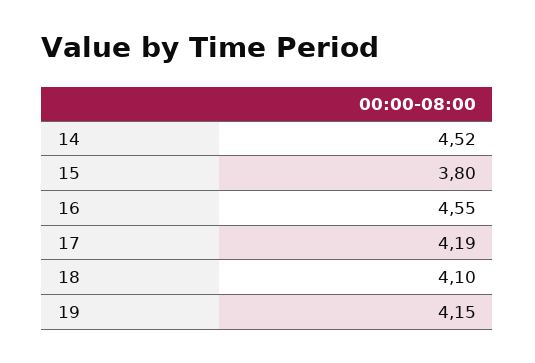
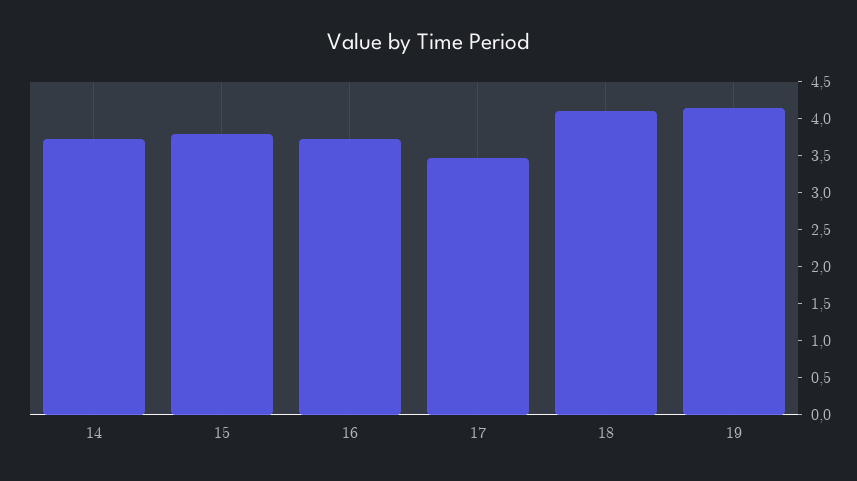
14: 4.52 -> 3.75
16: 4.55 -> 3.75
17: 4.19 -> 3.5

